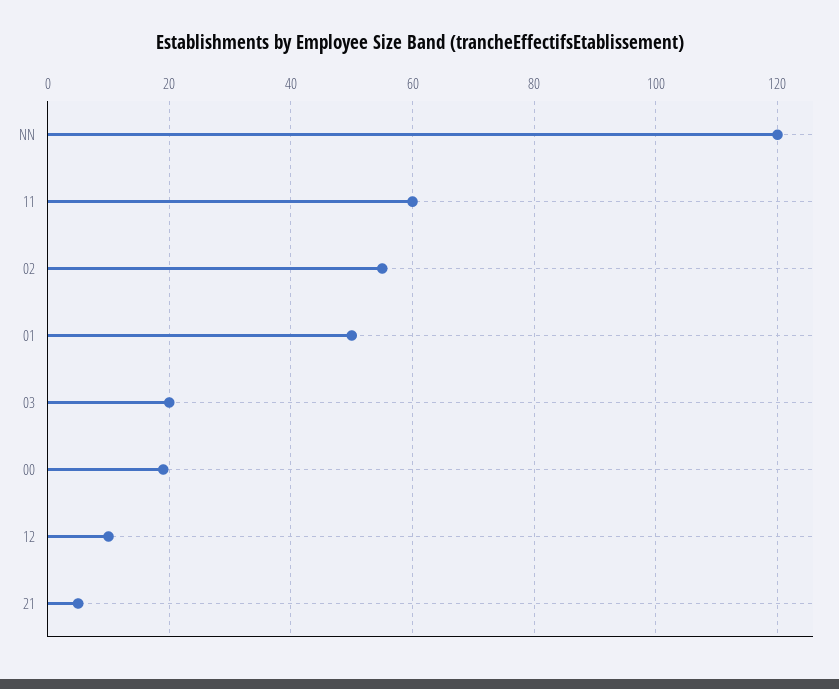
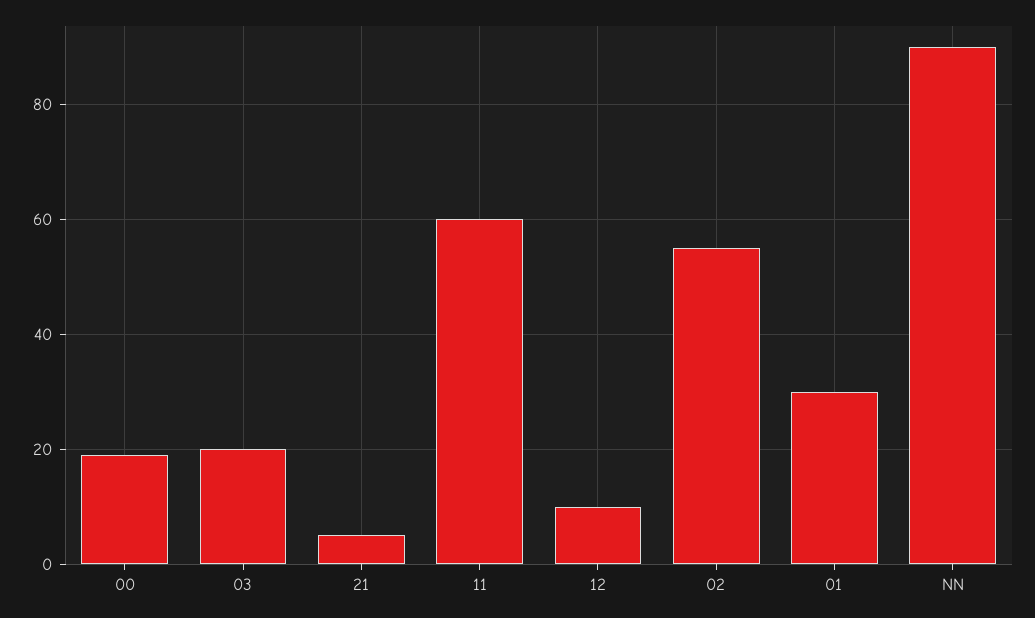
NN: 120 -> 90
01: 50 -> 30

